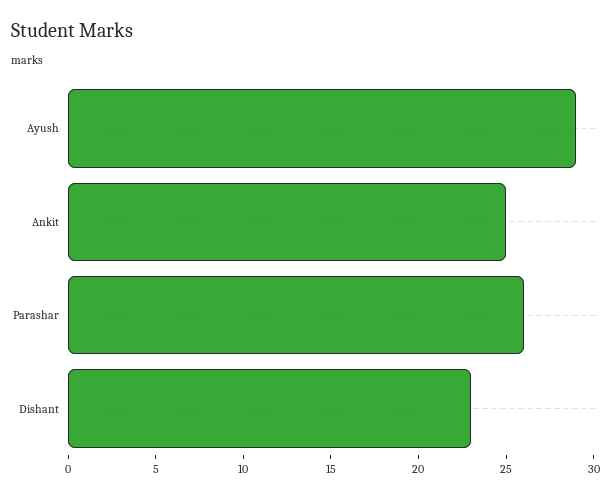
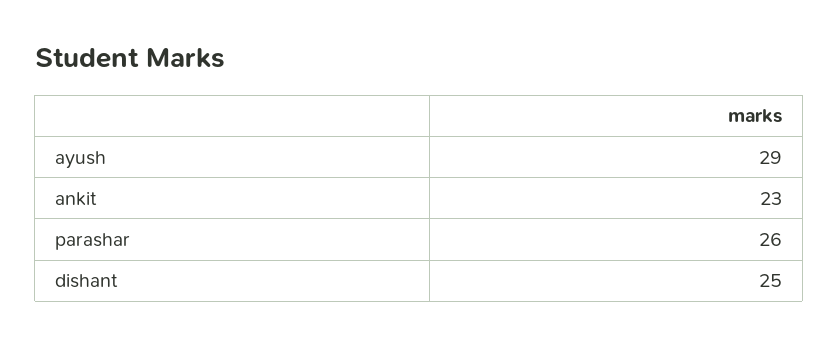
Ankit: 25 -> 23
Dishant: 23 -> 25

